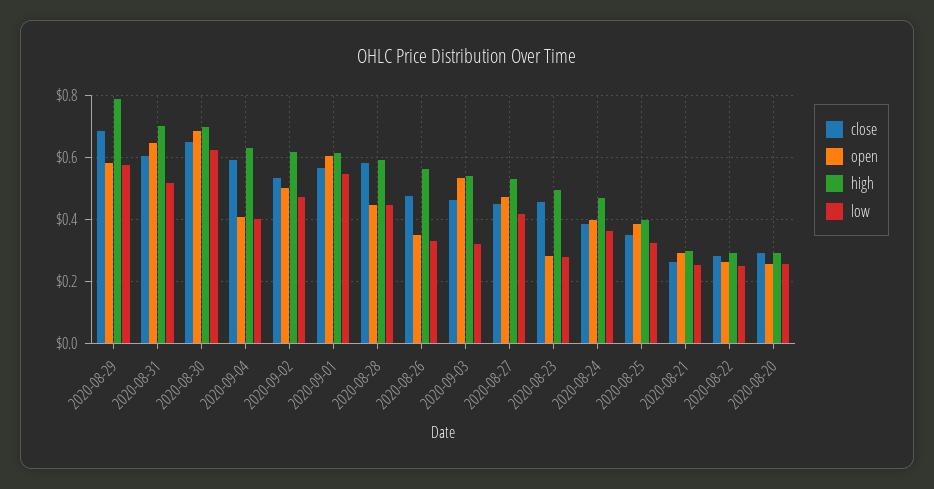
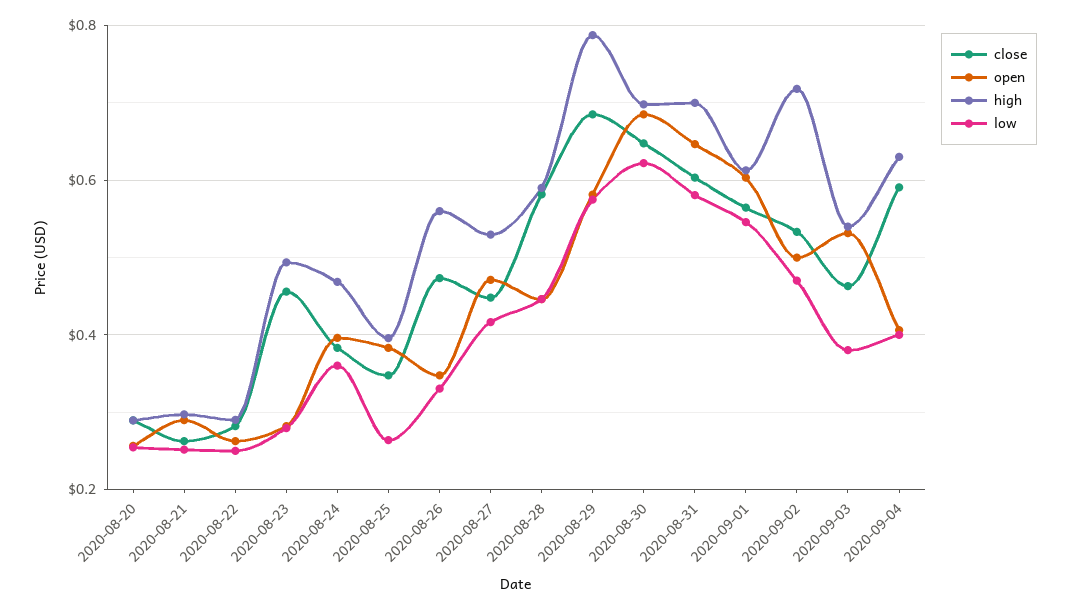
low, 2020-08-31: 0.52 -> 0.58
high, 2020-09-02: 0.62 -> 0.72
low, 2020-09-03: 0.32 -> 0.38
low, 2020-08-25: 0.32 -> 0.26

